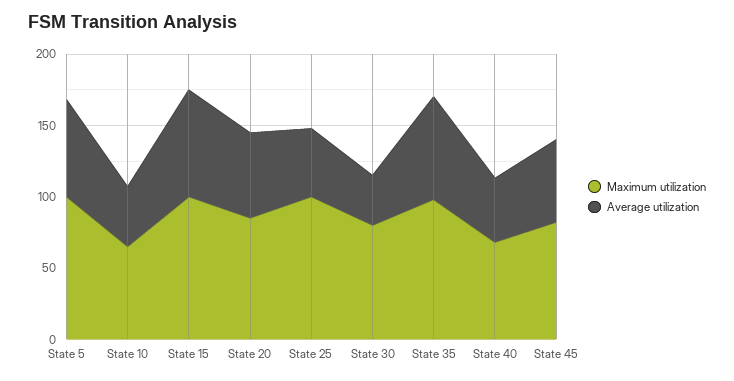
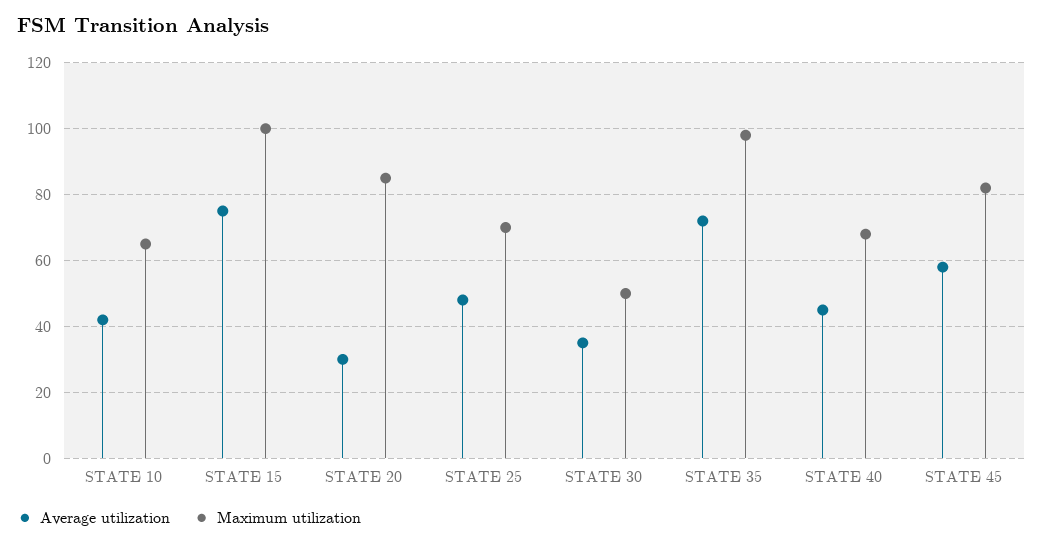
Maximum utilization, State 5: 100 -> none
Average utilization, State 5: 70 -> none
Average utilization, State 20: 60 -> 30
Maximum utilization, State 25: 100 -> 70
Maximum utilization, State 30: 80 -> 50

